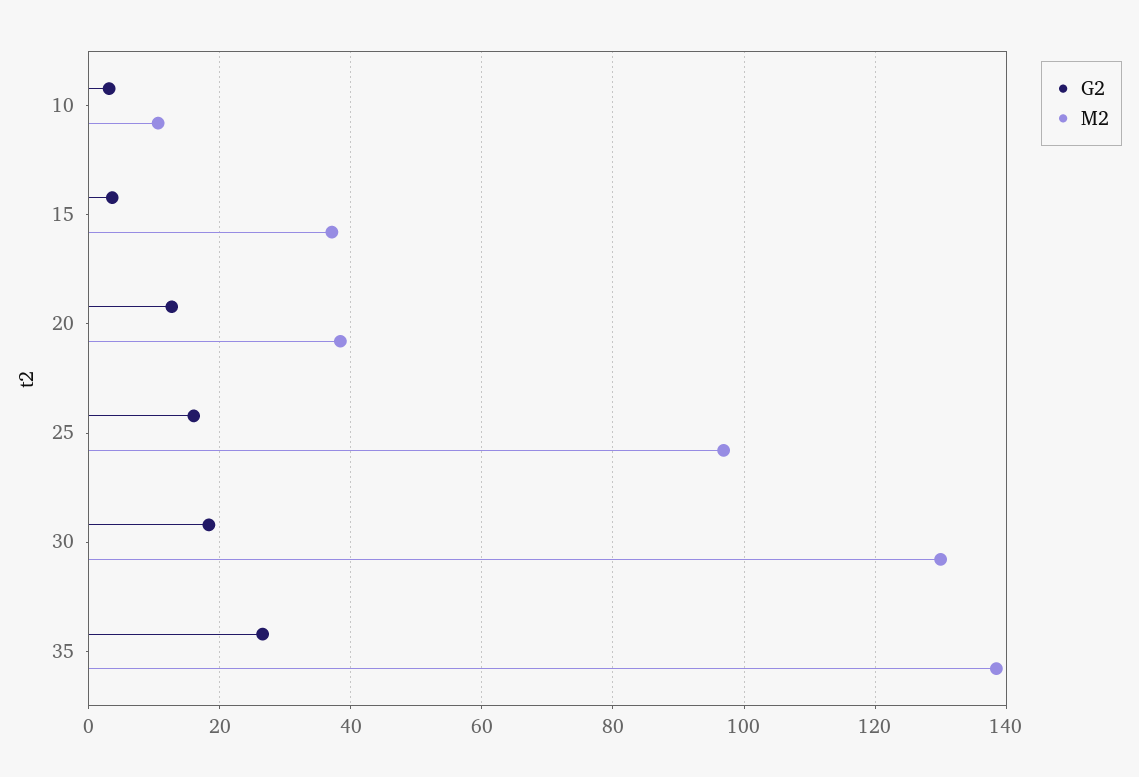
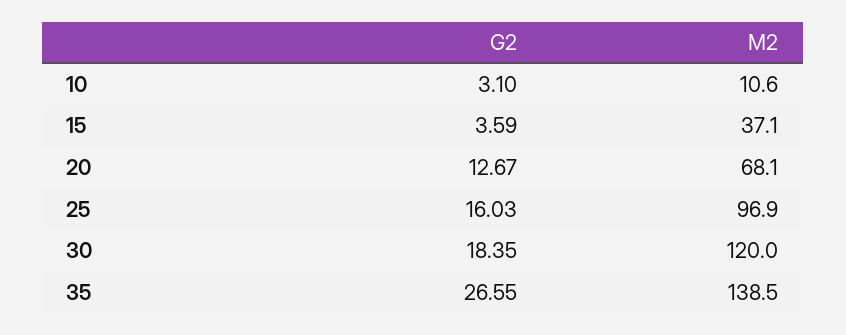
M2, 20: 38 -> 68.1
M2, 30: 130 -> 120

